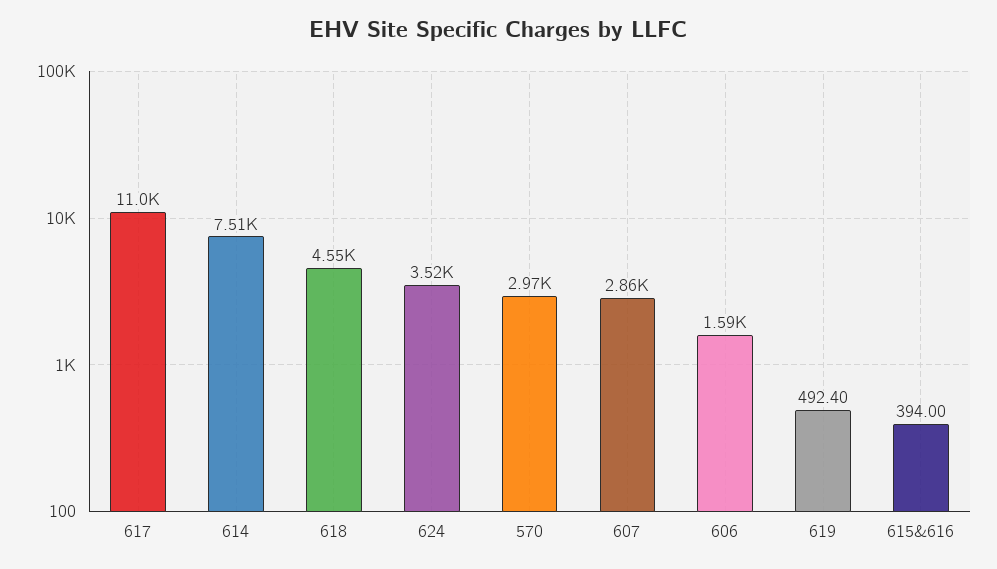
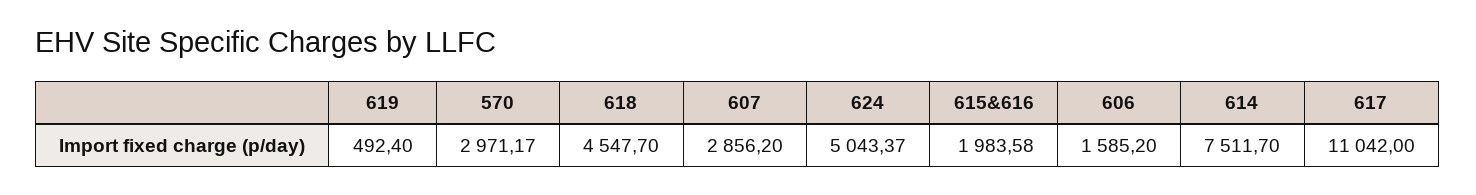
624: 3520 -> 5043.37
615&616: 394 -> 1983.58

